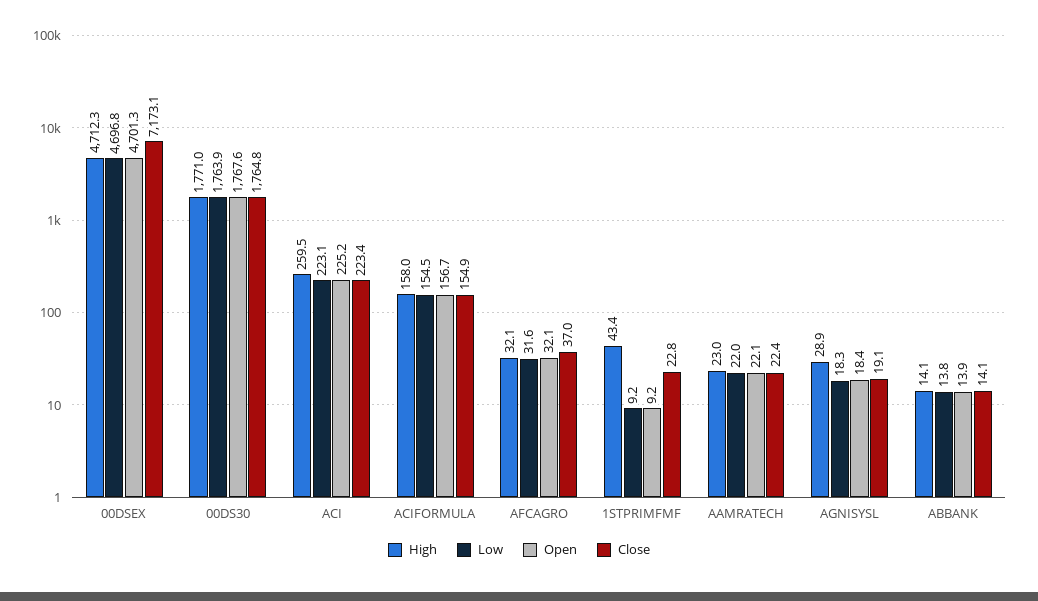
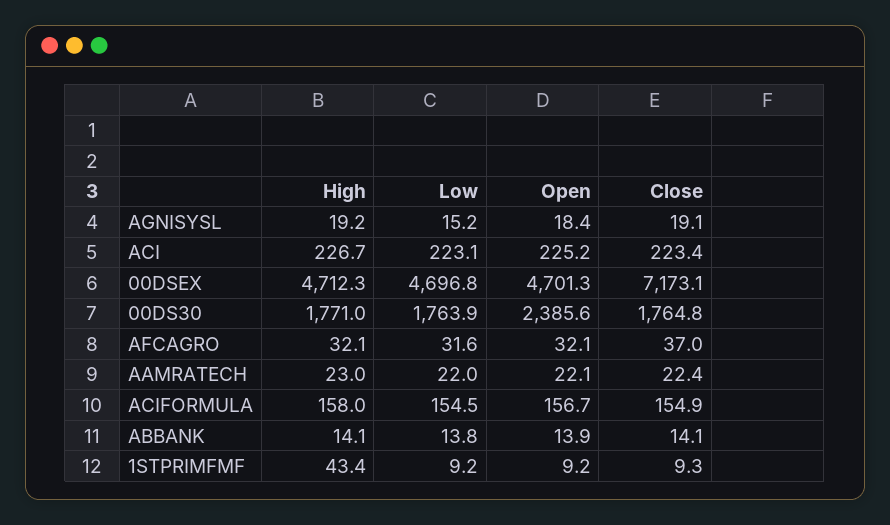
Open, 00DS30: 1767.6 -> 2385.6
High, ACI: 259.5 -> 226.7
Close, 1STPRIMFMF: 22.8 -> 9.3
High, AGNISYSL: 28.9 -> 19.2
Low, AGNISYSL: 18.3 -> 15.2

